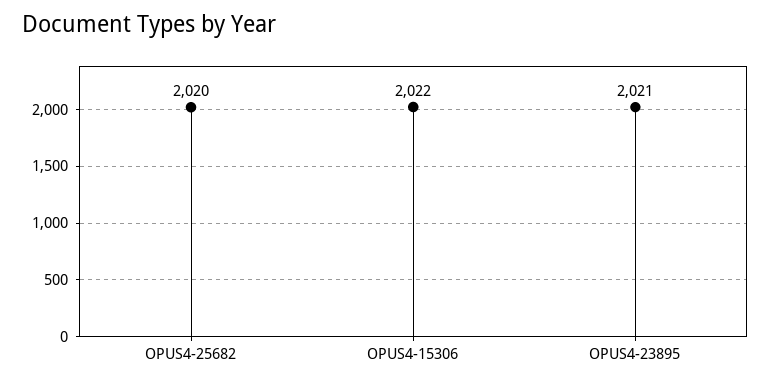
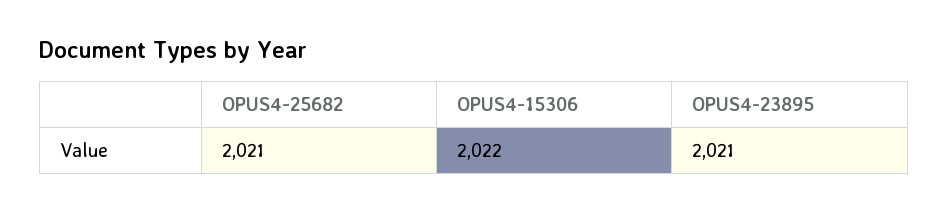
OPUS4-25682: 2020 -> 2021

